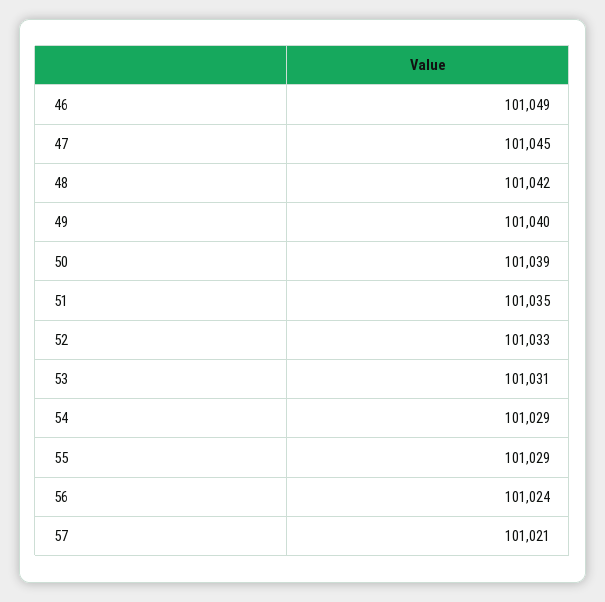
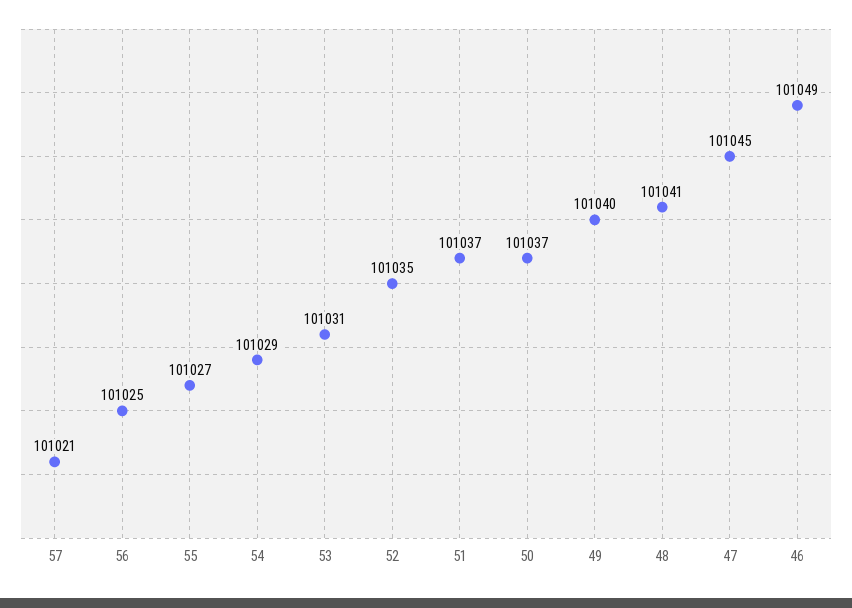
48: 101042 -> 101041
50: 101039 -> 101037
51: 101035 -> 101037
52: 101033 -> 101035
55: 101029 -> 101027
56: 101024 -> 101025

